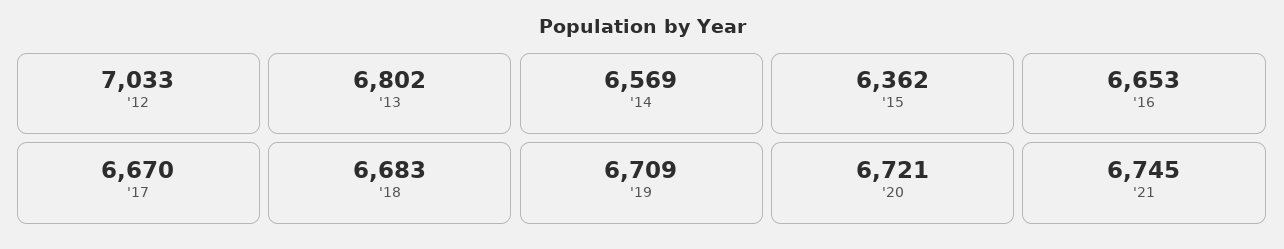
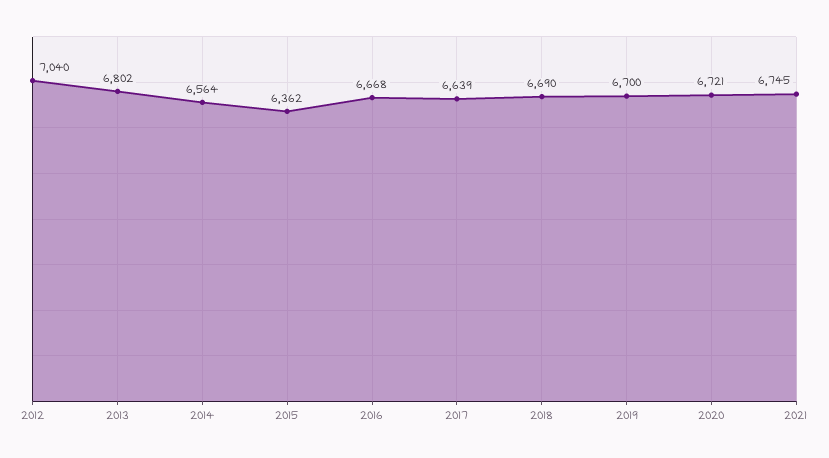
'12: 7033 -> 7040
'14: 6569 -> 6564
'16: 6653 -> 6668
'17: 6670 -> 6639
'18: 6683 -> 6690
'19: 6709 -> 6700

